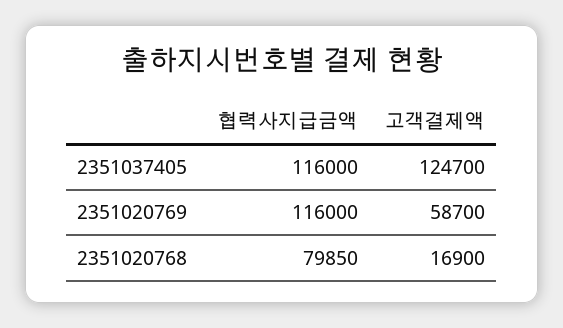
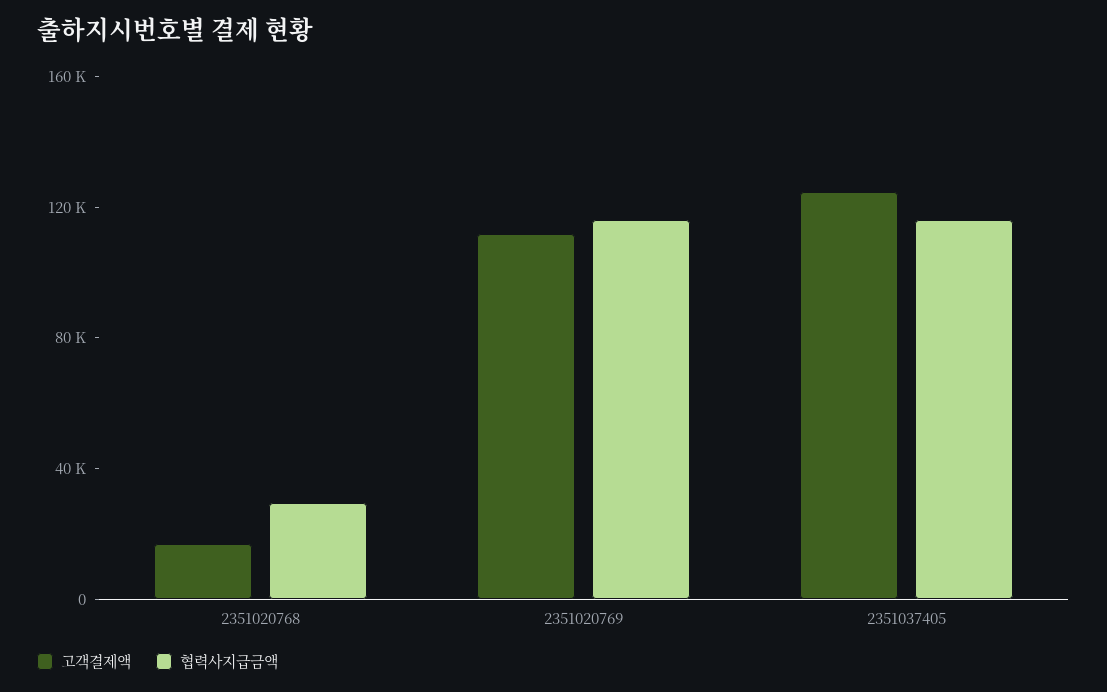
고객결제액, 2351020769: 58700 -> 110000
협력사지급금액, 2351020768: 79850 -> 30000

